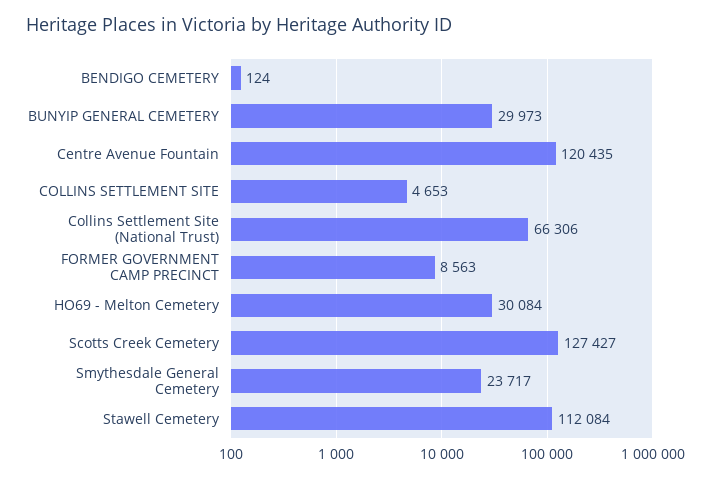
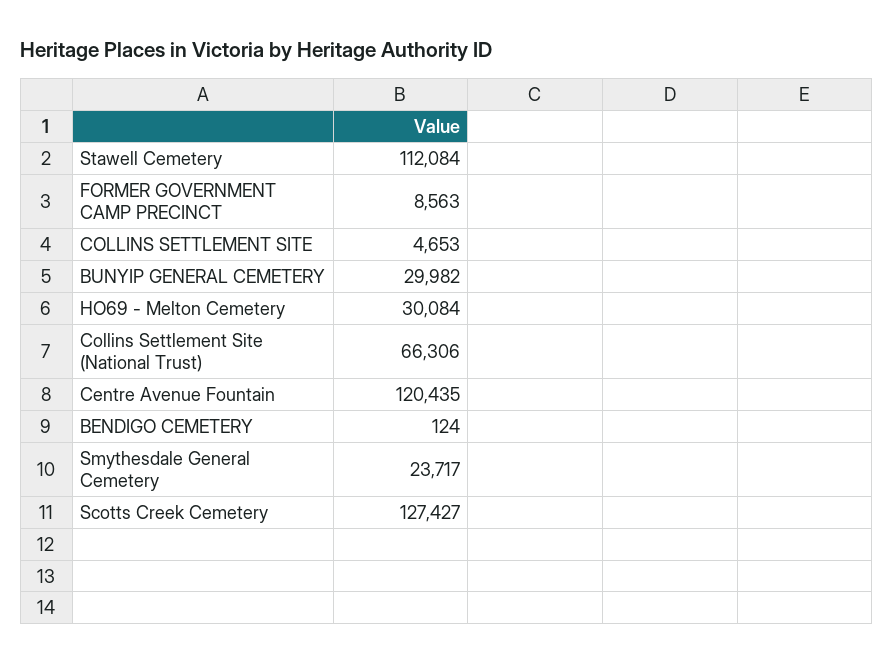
BUNYIP GENERAL CEMETERY: 29973 -> 29982

